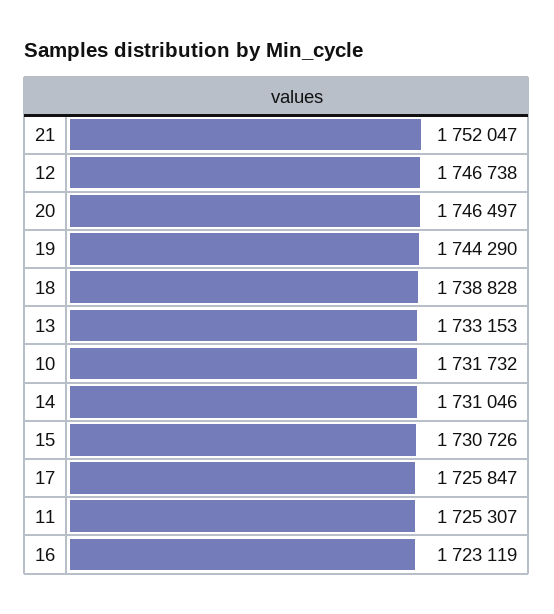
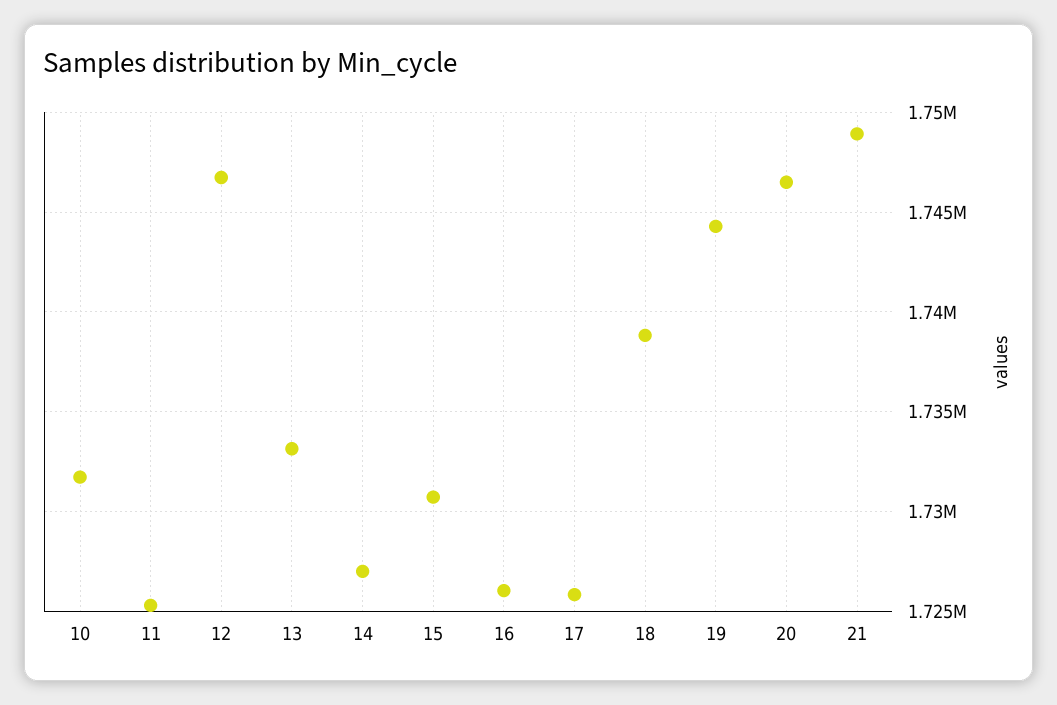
21: 1752047 -> 1749000
14: 1731046 -> 1727000
16: 1723119 -> 1726000

